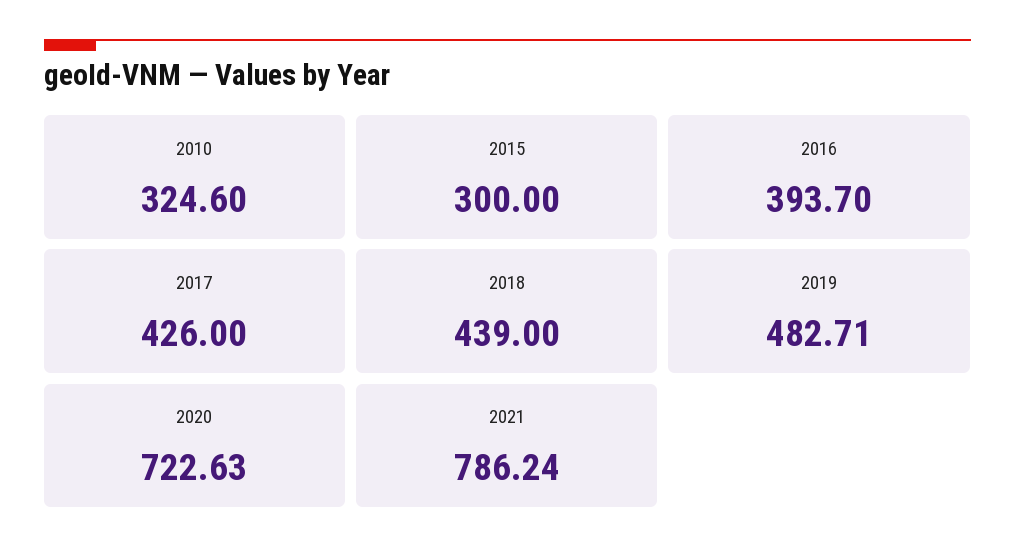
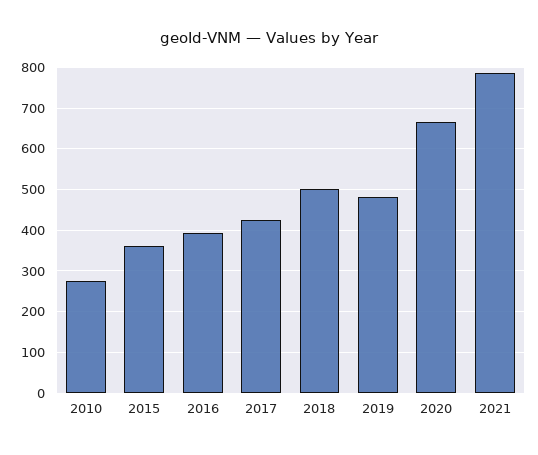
2010: 324.6 -> 280
2015: 300 -> 360
2018: 439 -> 500
2020: 722.63 -> 660

